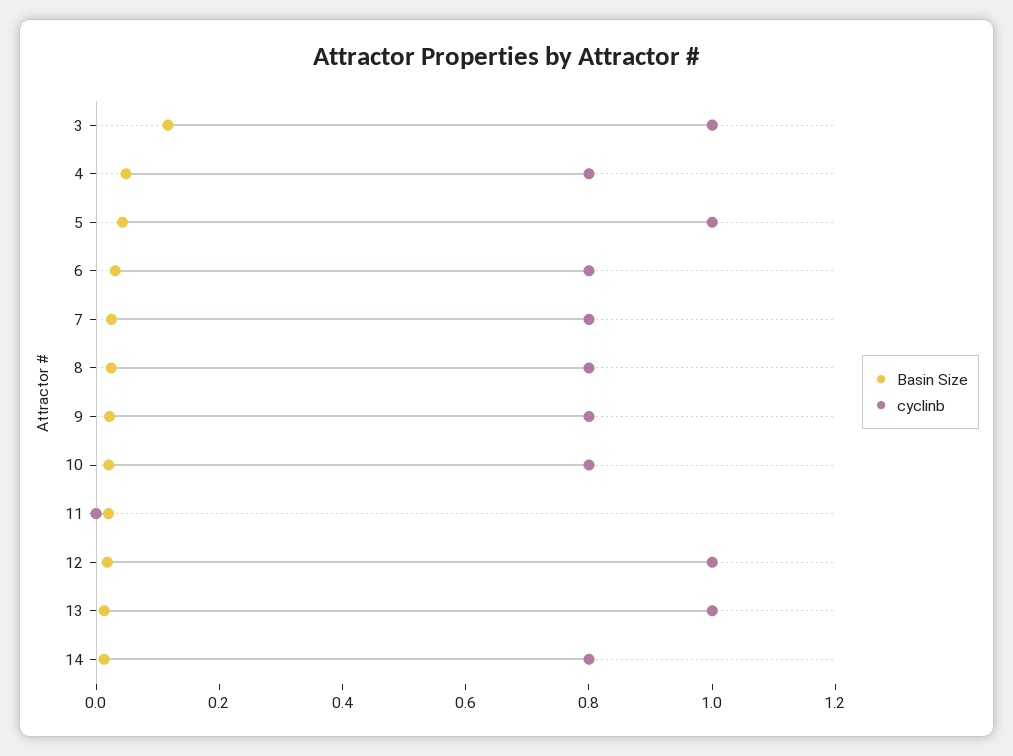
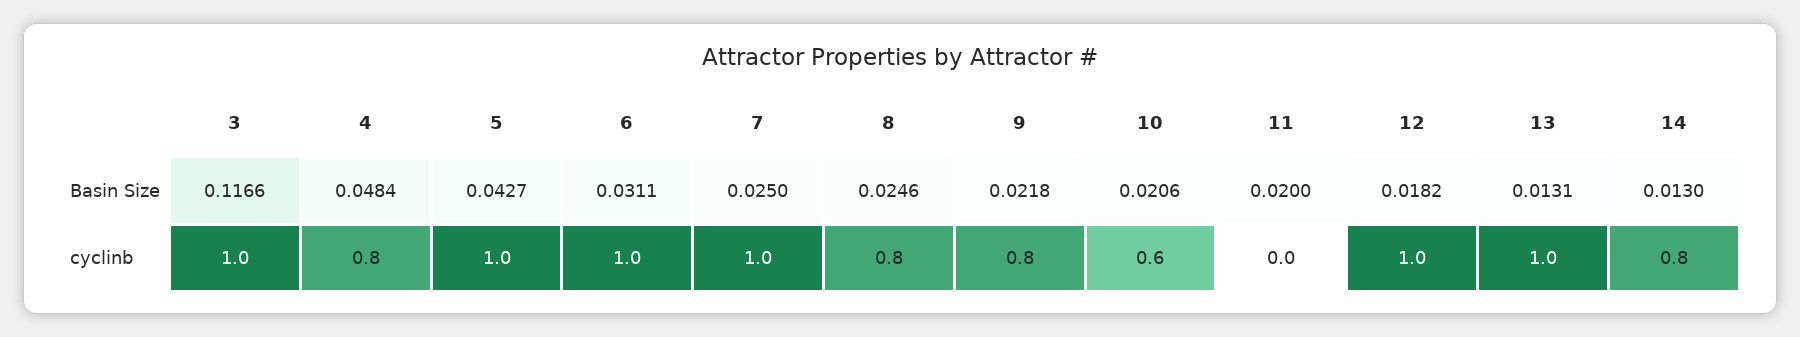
cyclinb, 6: 0.8 -> 1
cyclinb, 7: 0.8 -> 1
cyclinb, 10: 0.8 -> 0.6

